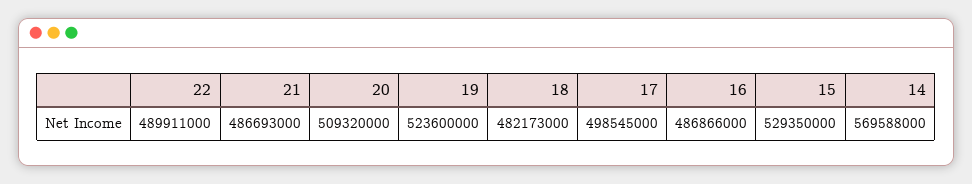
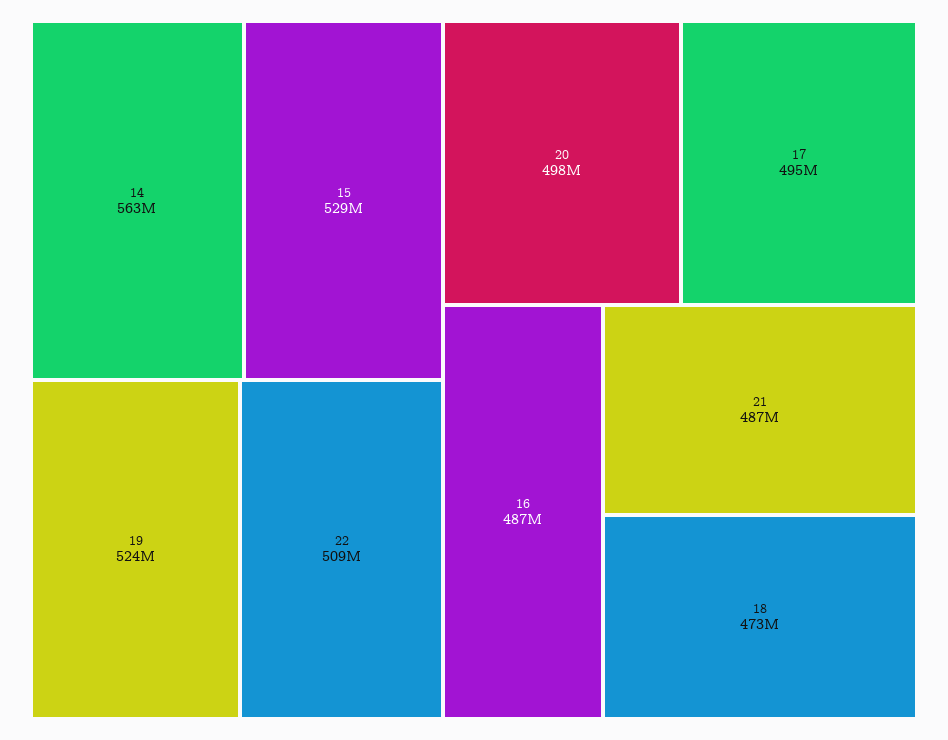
22: 489911000 -> 509000000
20: 509320000 -> 498000000
18: 482173000 -> 473000000
17: 498545000 -> 495000000
14: 569588000 -> 563000000

